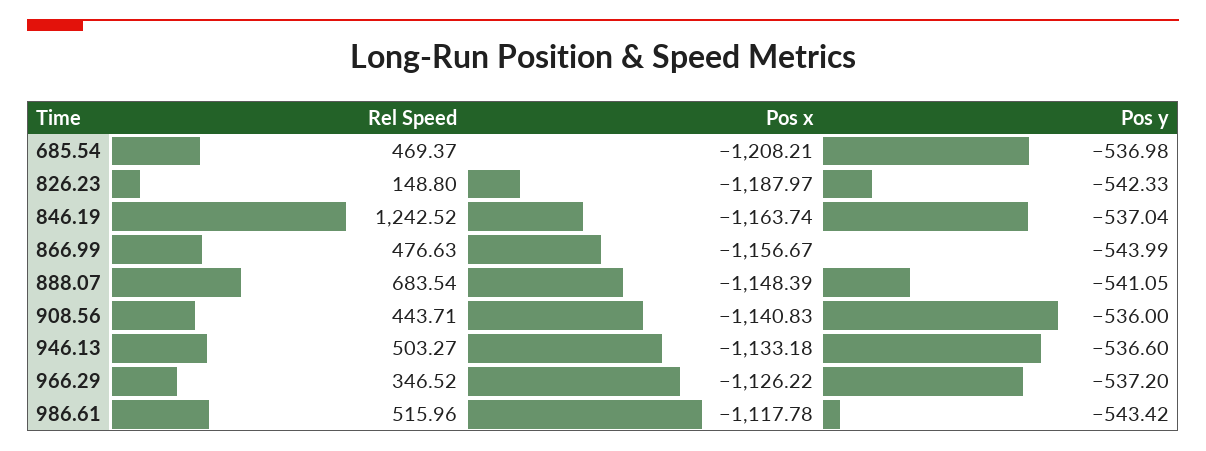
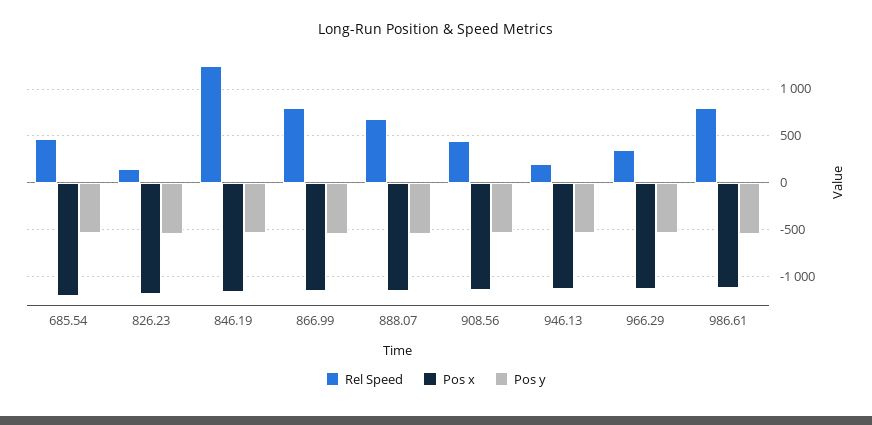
Rel Speed, 866.99: 476.63 -> 800
Rel Speed, 946.13: 503.27 -> 200
Rel Speed, 986.61: 515.96 -> 800

